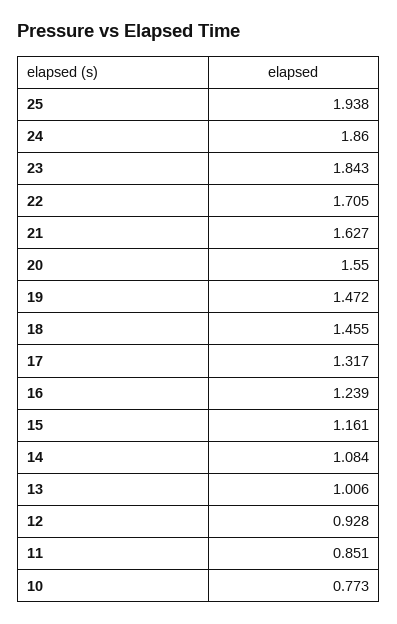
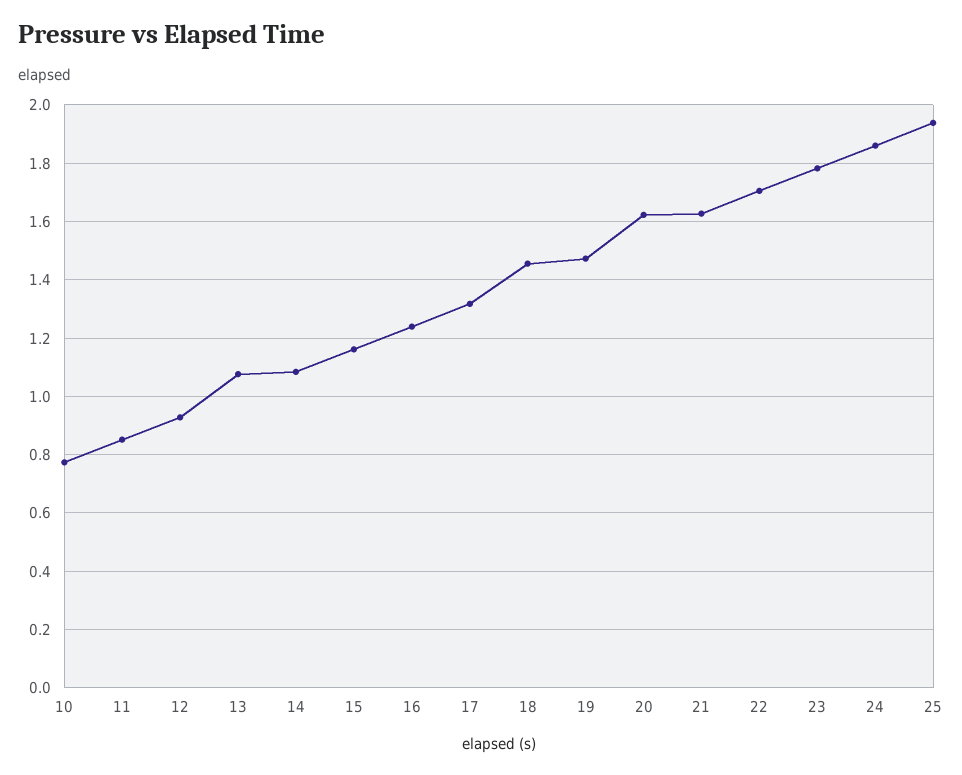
23: 1.843 -> 1.775
20: 1.55 -> 1.625
13: 1.006 -> 1.075

